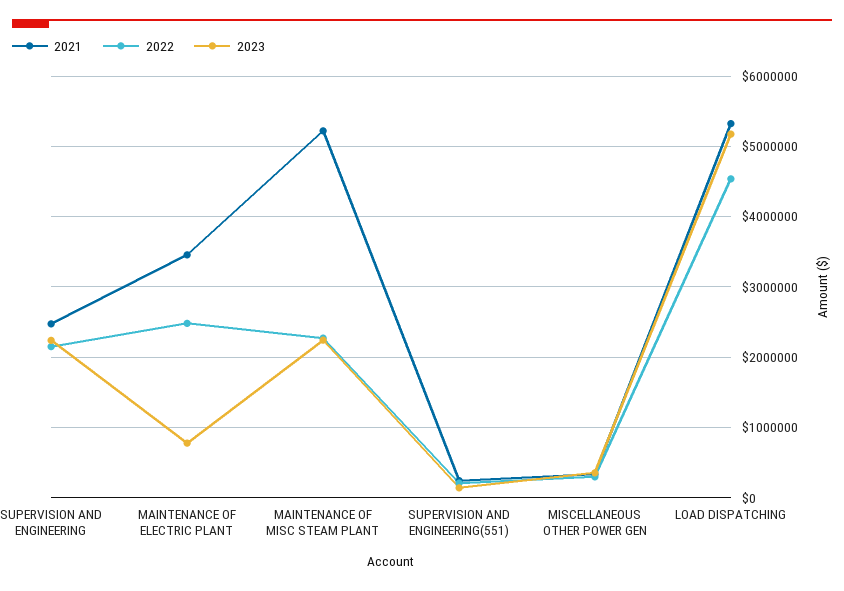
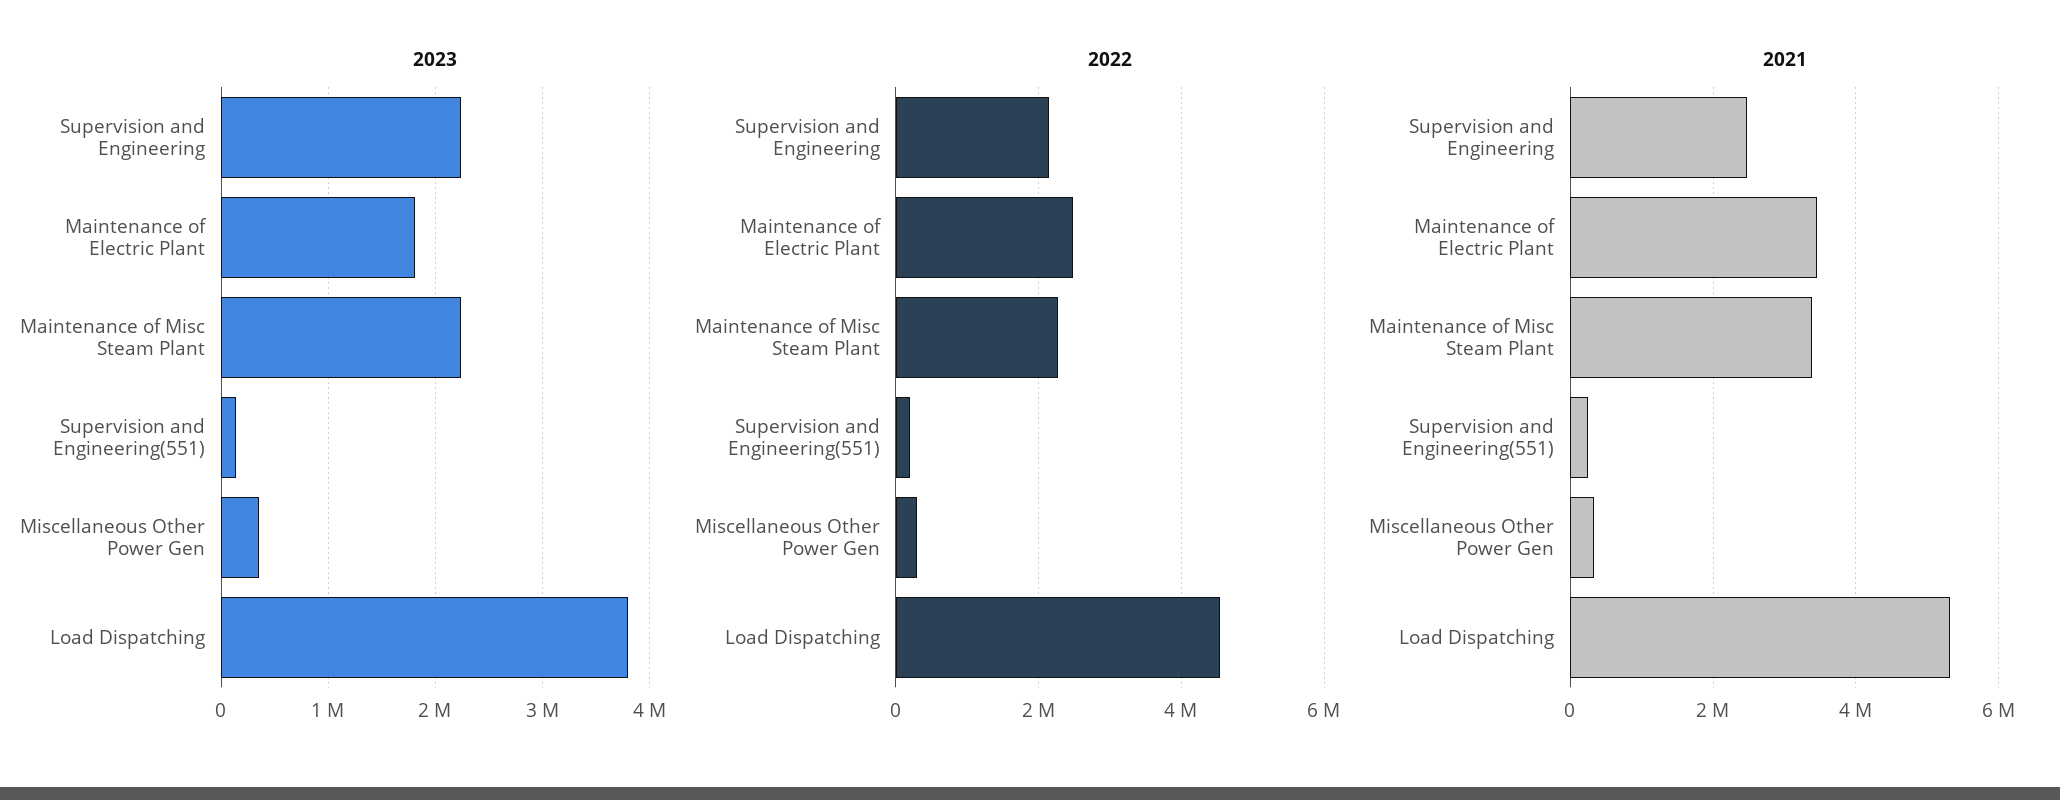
2023, MAINTENANCE OF ELECTRIC PLANT: 800000 -> 1800000
2021, MAINTENANCE OF MISC STEAM PLANT: 5200000 -> 3400000
2023, LOAD DISPATCHING: 5200000 -> 3800000

